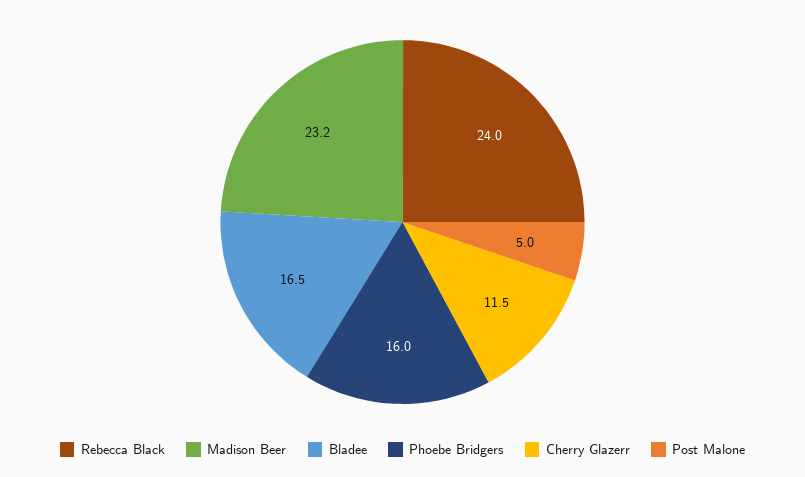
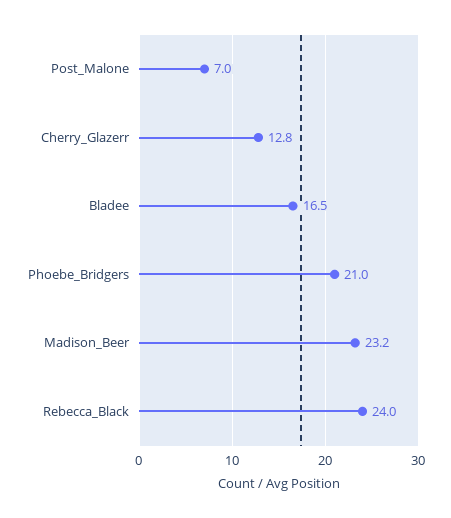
Phoebe Bridgers: 16 -> 21
Cherry Glazerr: 11.5 -> 12.8
Post Malone: 5 -> 7

